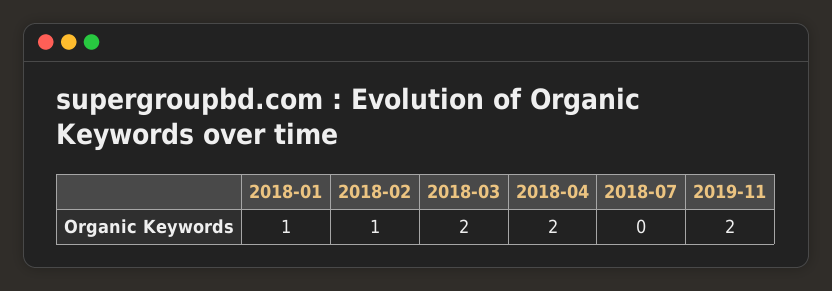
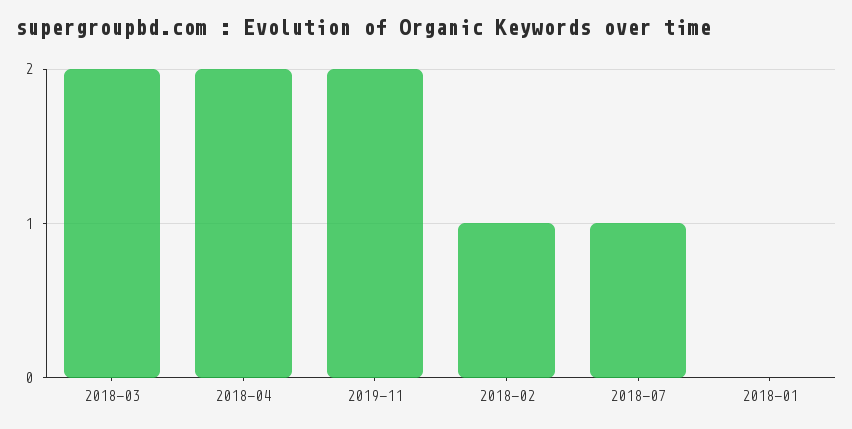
2018-01: 1 -> 0
2018-07: 0 -> 1

